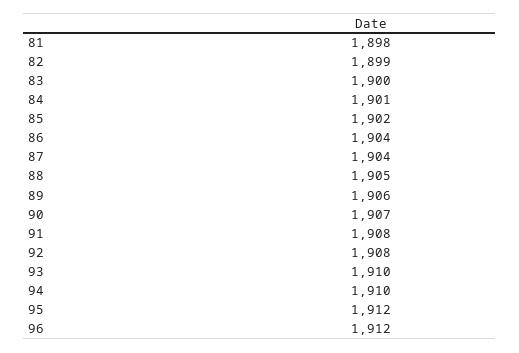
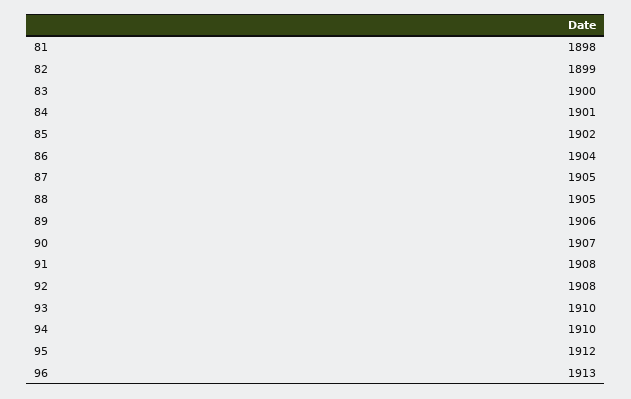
87: 1904 -> 1905
96: 1912 -> 1913

